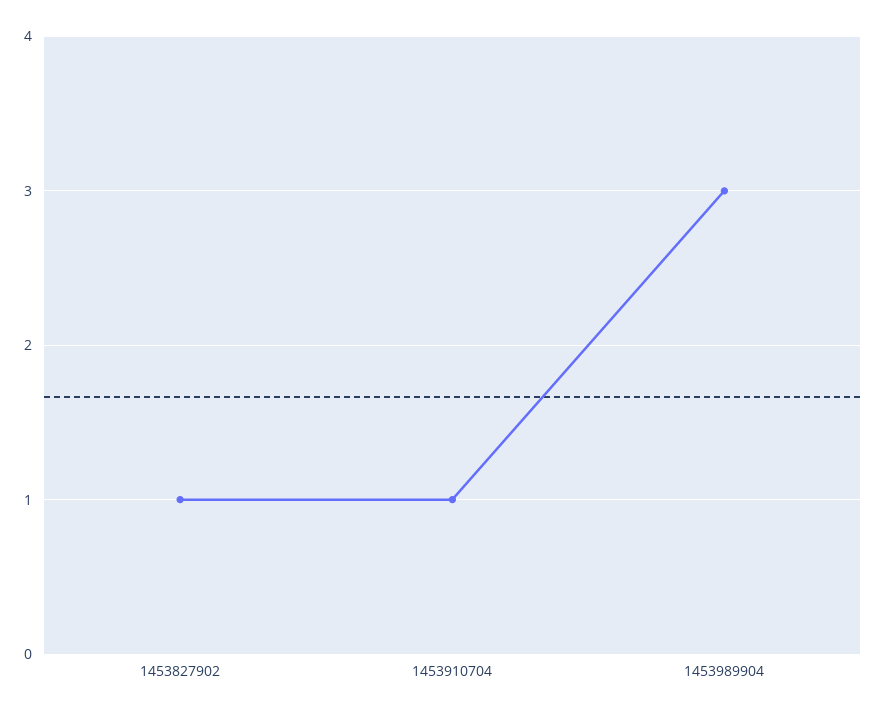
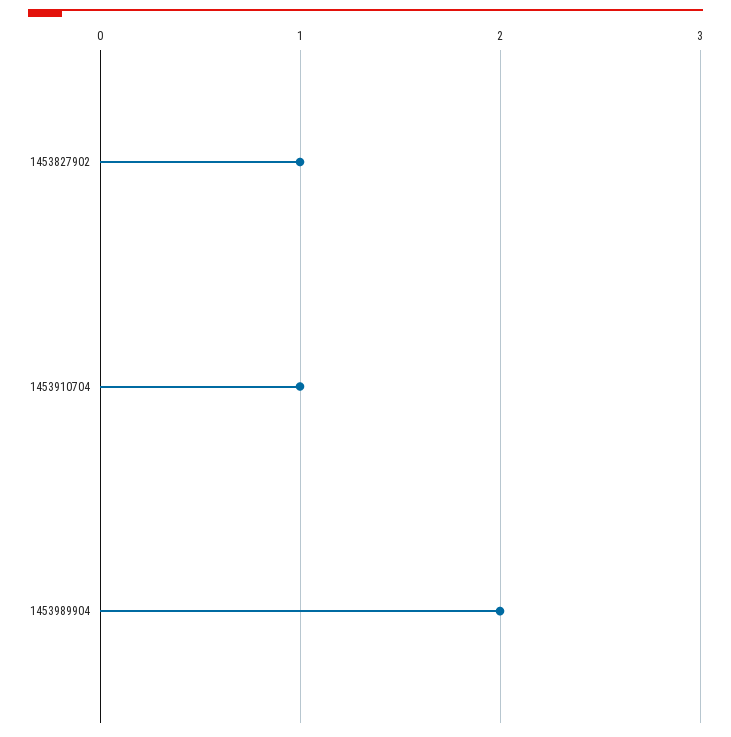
1453989904: 3 -> 2

